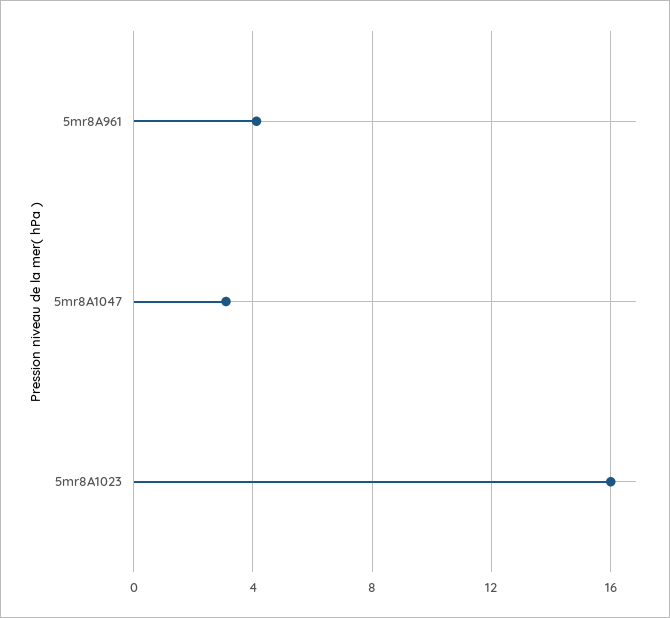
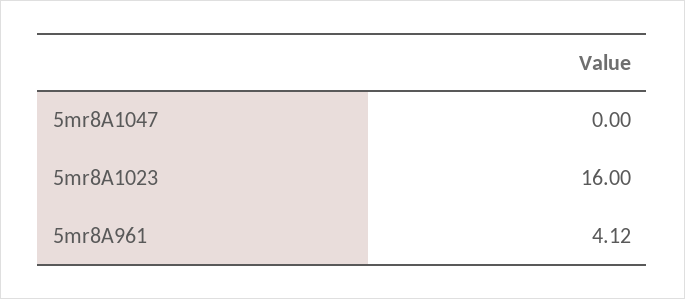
5mr8A1047: 3 -> 0

